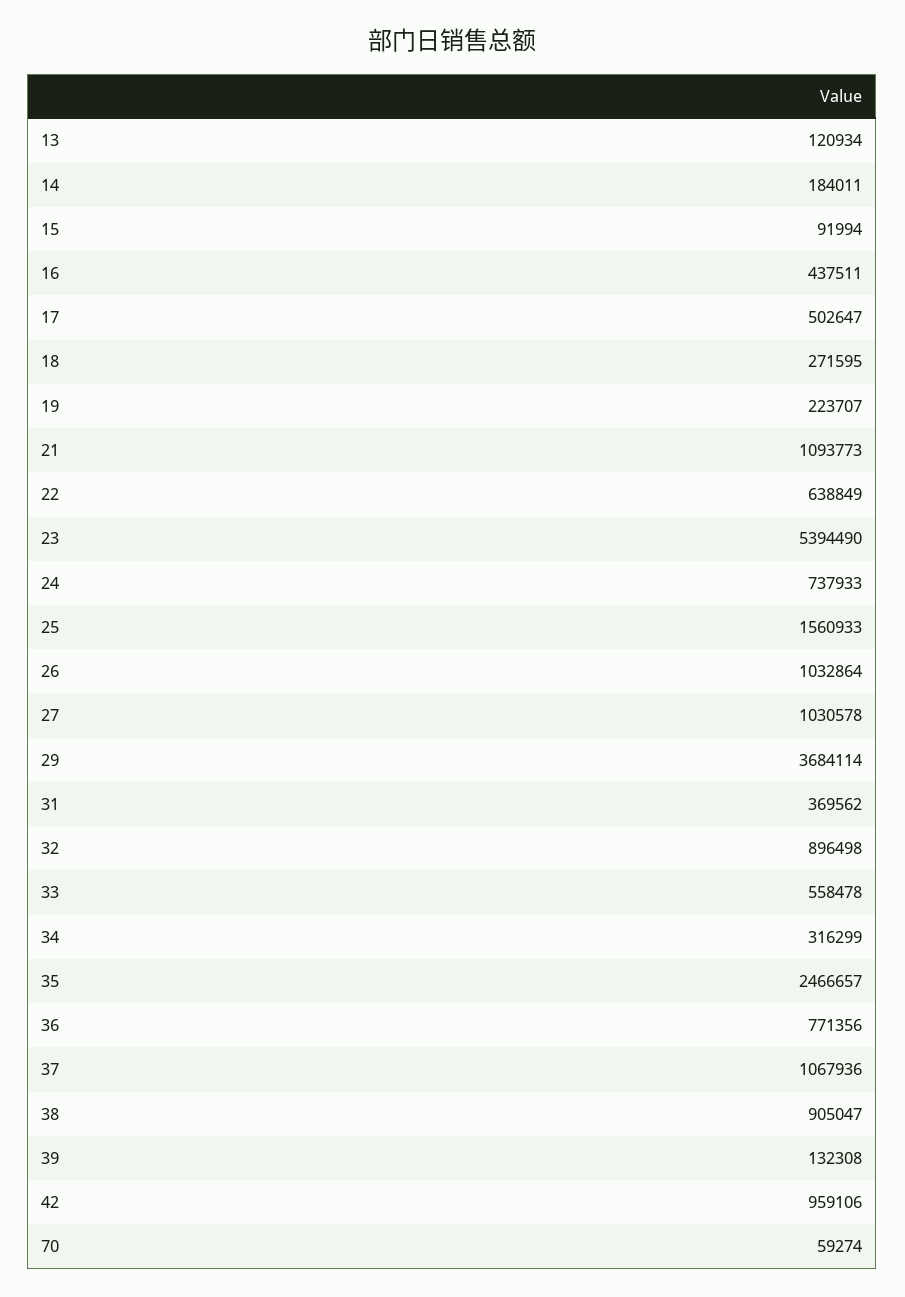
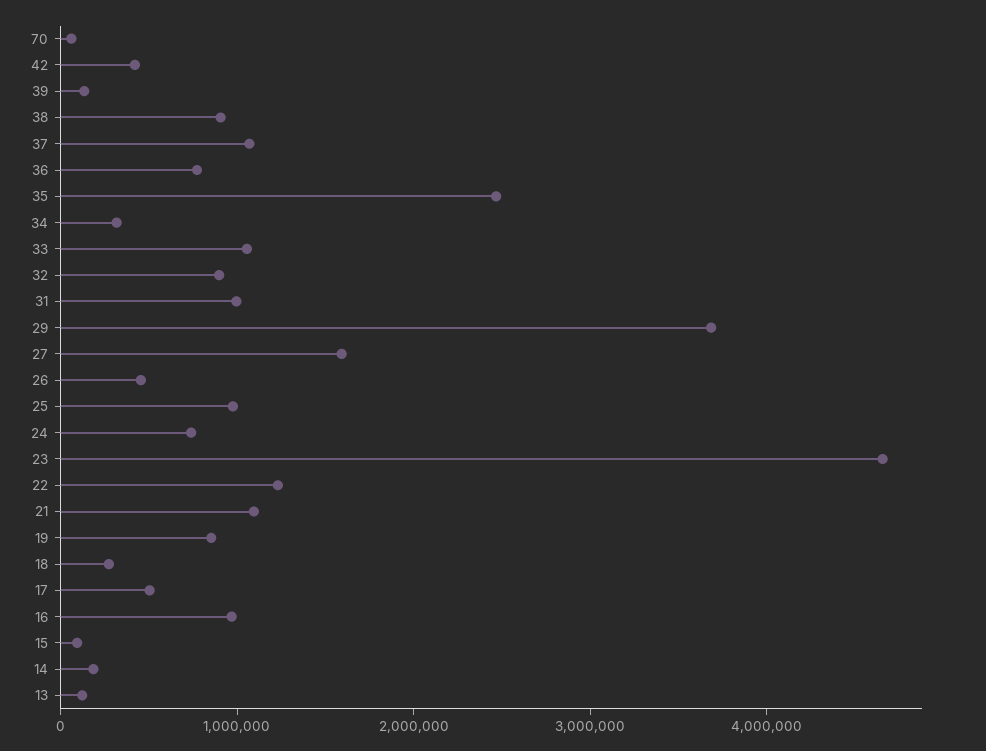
16: 437511 -> 1000000
19: 223707 -> 800000
22: 638849 -> 1200000
23: 5394490 -> 4600000
25: 1560933 -> 1000000
26: 1032864 -> 400000
27: 1030578 -> 1600000
31: 369562 -> 1000000
33: 558478 -> 1000000
42: 959106 -> 400000

